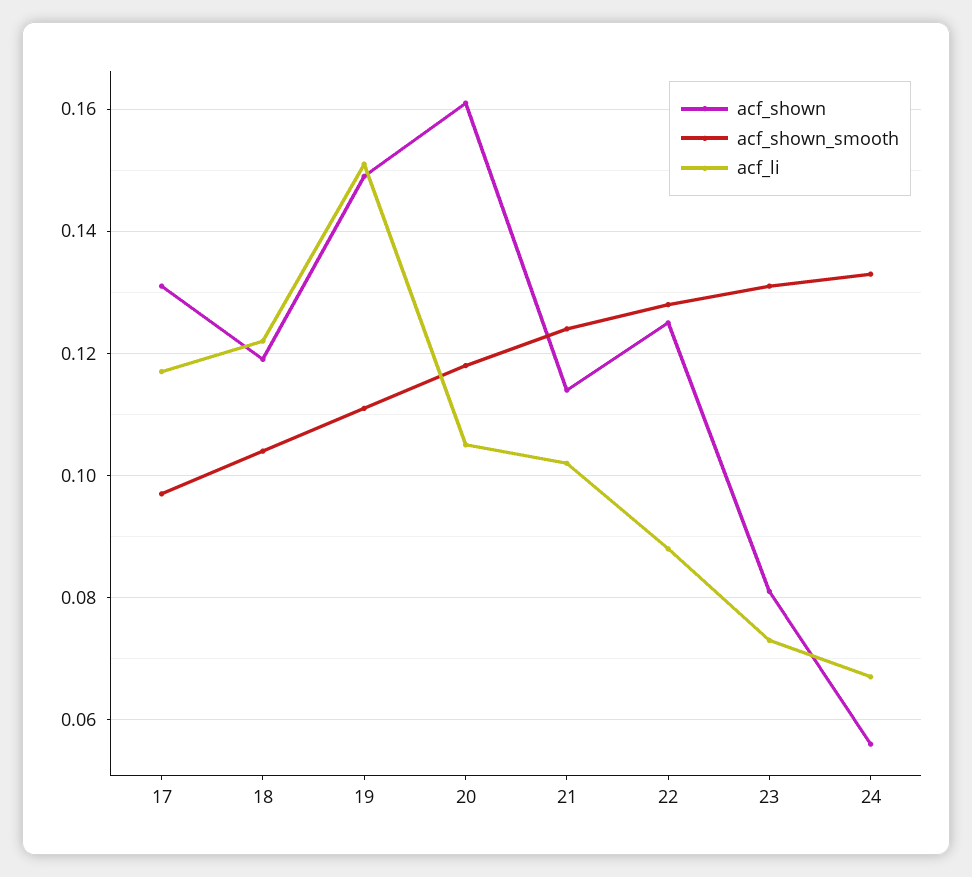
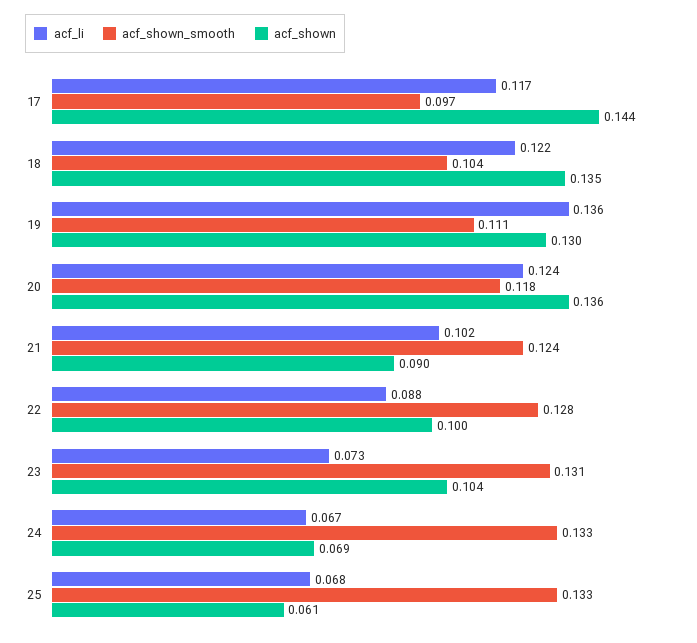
acf_shown, 17: 0.13 -> 0.144
acf_shown, 18: 0.12 -> 0.135
acf_shown, 19: 0.15 -> 0.13
acf_li, 19: 0.15 -> 0.136
acf_shown, 20: 0.16 -> 0.136
acf_li, 20: 0.105 -> 0.124
acf_shown, 21: 0.115 -> 0.09
acf_shown, 22: 0.125 -> 0.1
acf_shown, 23: 0.08 -> 0.104
acf_shown, 24: 0.055 -> 0.069
acf_li, 25: none -> 0.068
acf_shown_smooth, 25: none -> 0.133
acf_shown, 25: none -> 0.061

